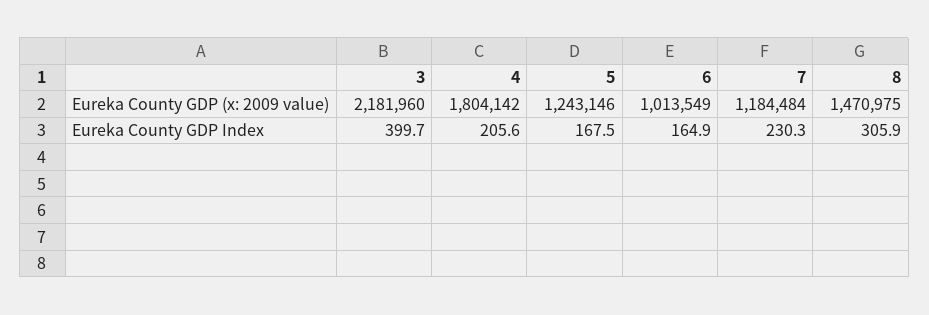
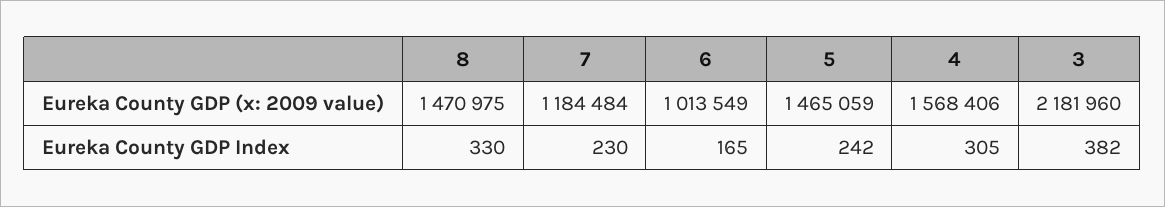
4, Eureka County GDP (x: 2009 value): 1804142 -> 1568406
5, Eureka County GDP (x: 2009 value): 1243146 -> 1465059
3, Eureka County GDP Index: 399.7 -> 382
4, Eureka County GDP Index: 205.6 -> 305
5, Eureka County GDP Index: 167.5 -> 242
8, Eureka County GDP Index: 305.9 -> 330

